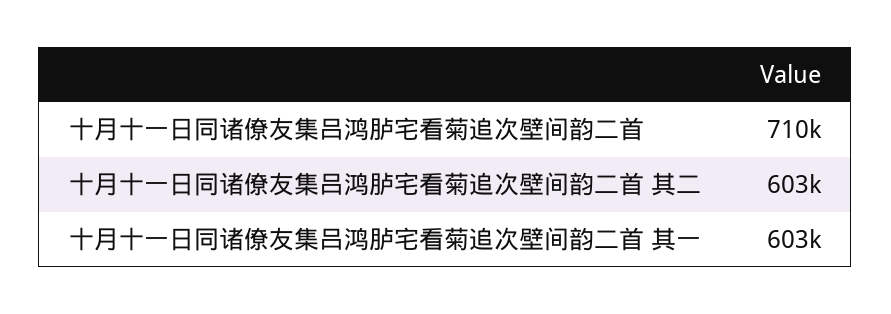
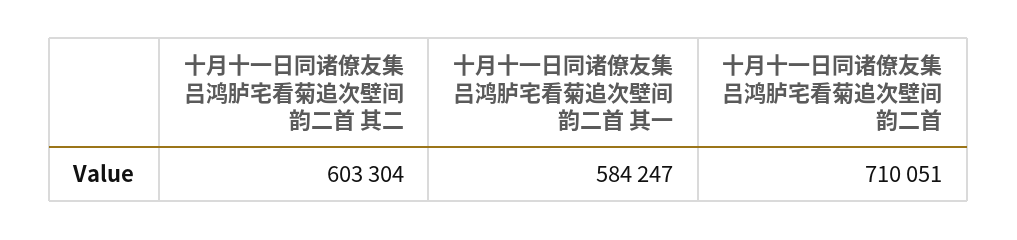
十月十一日同诸僚友集吕鸿胪宅看菊追次壁间韵二首 其一: 603000 -> 584247

